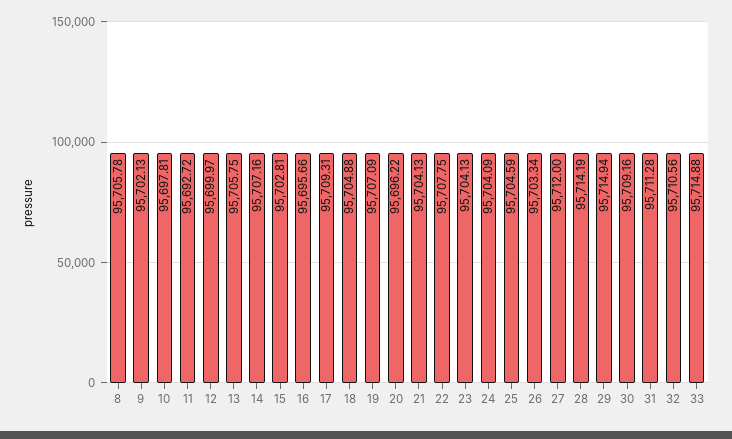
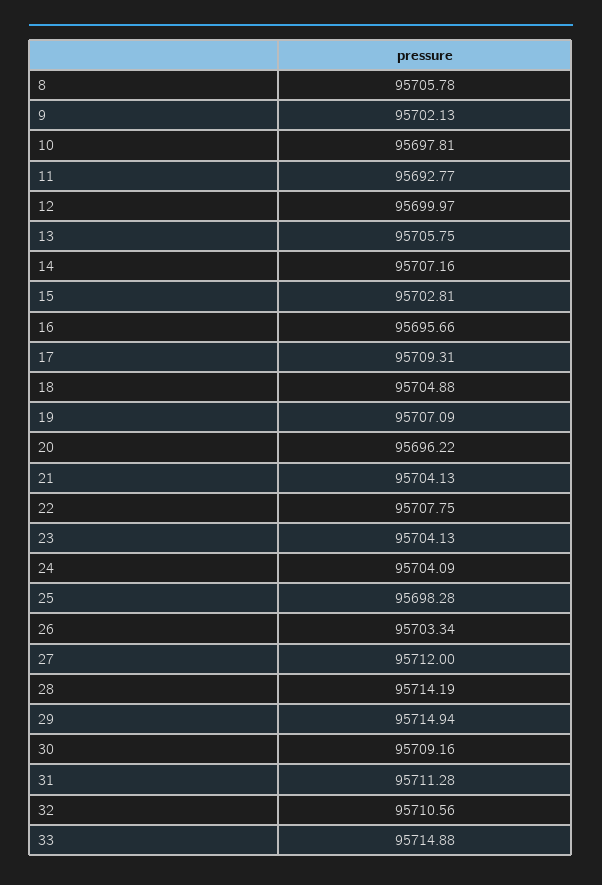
11: 95692.72 -> 95692.77
25: 95704.59 -> 95698.28

